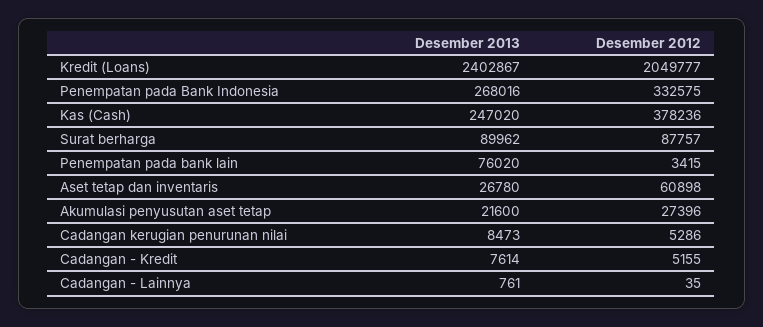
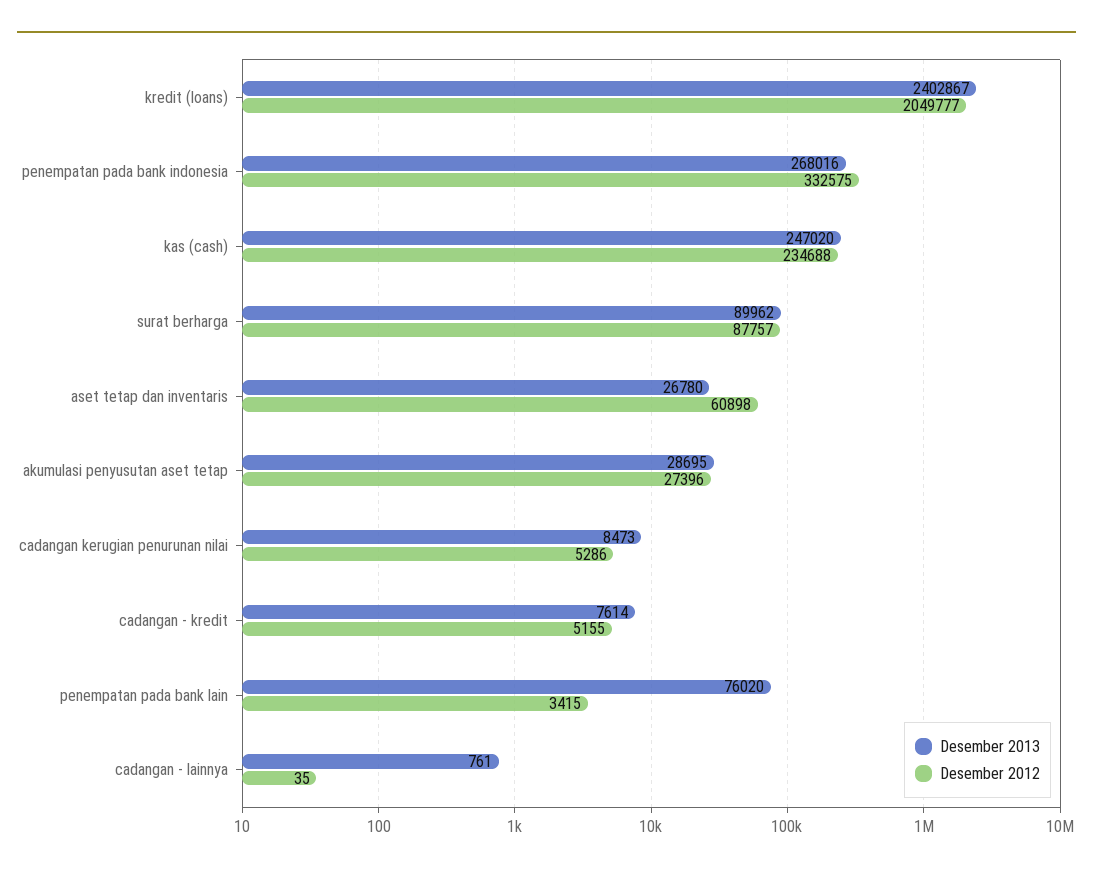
Desember 2012, Kas (Cash): 378236 -> 234688
Desember 2013, Akumulasi penyusutan aset tetap: 21600 -> 28695

